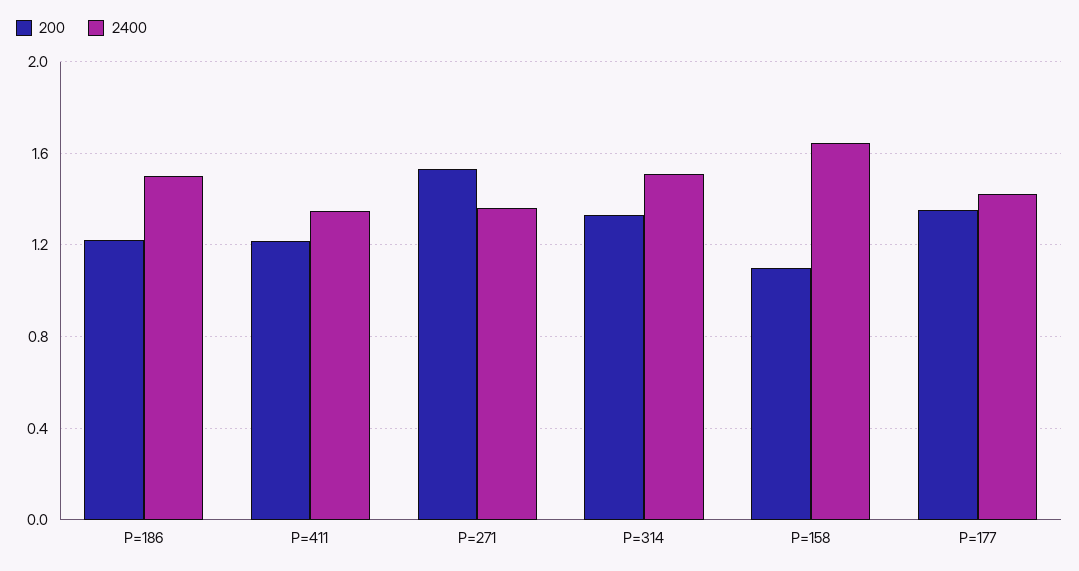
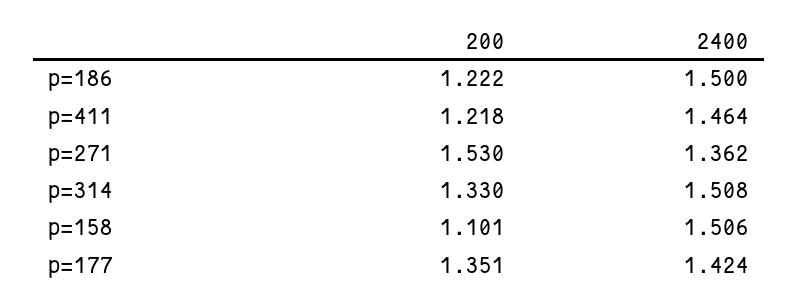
2400, P=411: 1.35 -> 1.464
2400, P=158: 1.65 -> 1.506

